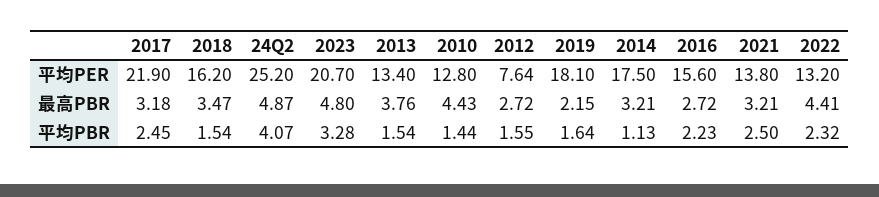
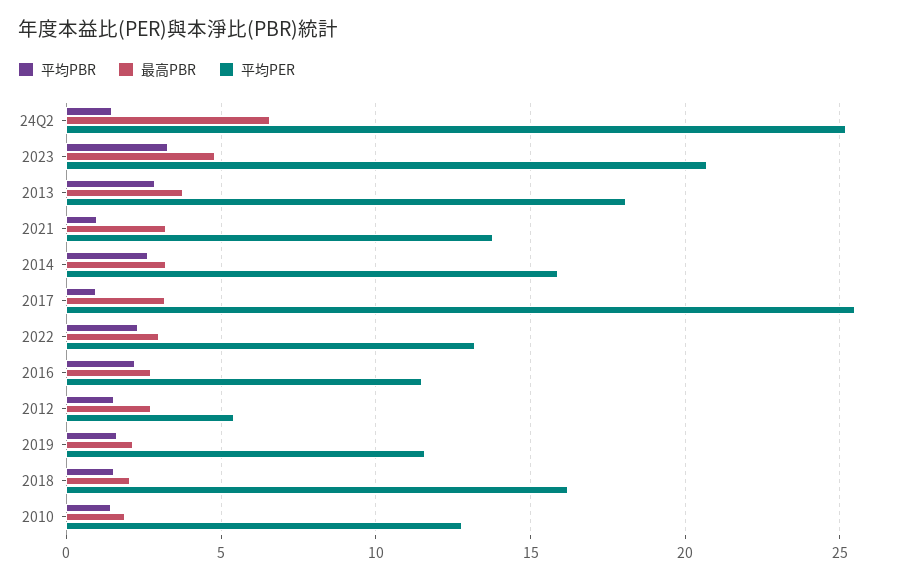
平均PER, 2017: 21.9 -> 25.5
平均PER, 2013: 13.4 -> 18
平均PER, 2012: 7.64 -> 5.5
平均PER, 2019: 18.1 -> 11.5
平均PER, 2014: 17.5 -> 16
平均PER, 2016: 15.6 -> 11.5
最高PBR, 2018: 3.47 -> 2
最高PBR, 24Q2: 4.87 -> 6.5
最高PBR, 2010: 4.43 -> 2
最高PBR, 2022: 4.41 -> 3
平均PBR, 2017: 2.45 -> 1
平均PBR, 24Q2: 4.07 -> 1.5
平均PBR, 2013: 1.54 -> 3
平均PBR, 2014: 1.13 -> 2.5
平均PBR, 2021: 2.5 -> 1

